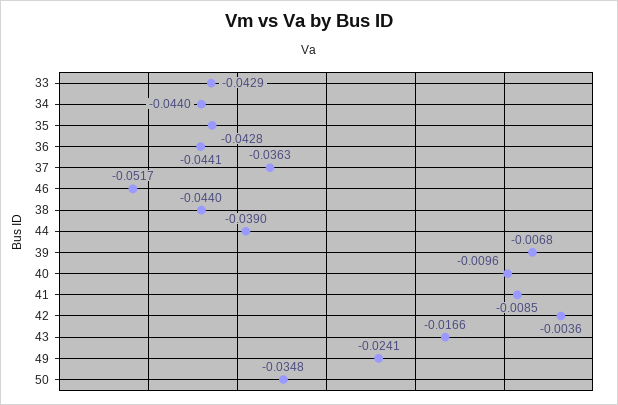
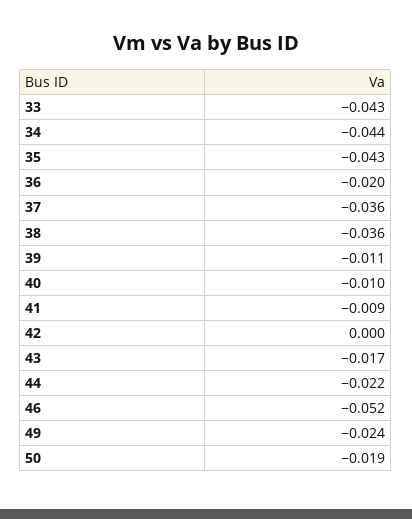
36: -0.0441 -> -0.02
38: -0.044 -> -0.036
44: -0.039 -> -0.022
39: -0.0068 -> -0.011
42: -0.0036 -> 0
50: -0.0348 -> -0.019

